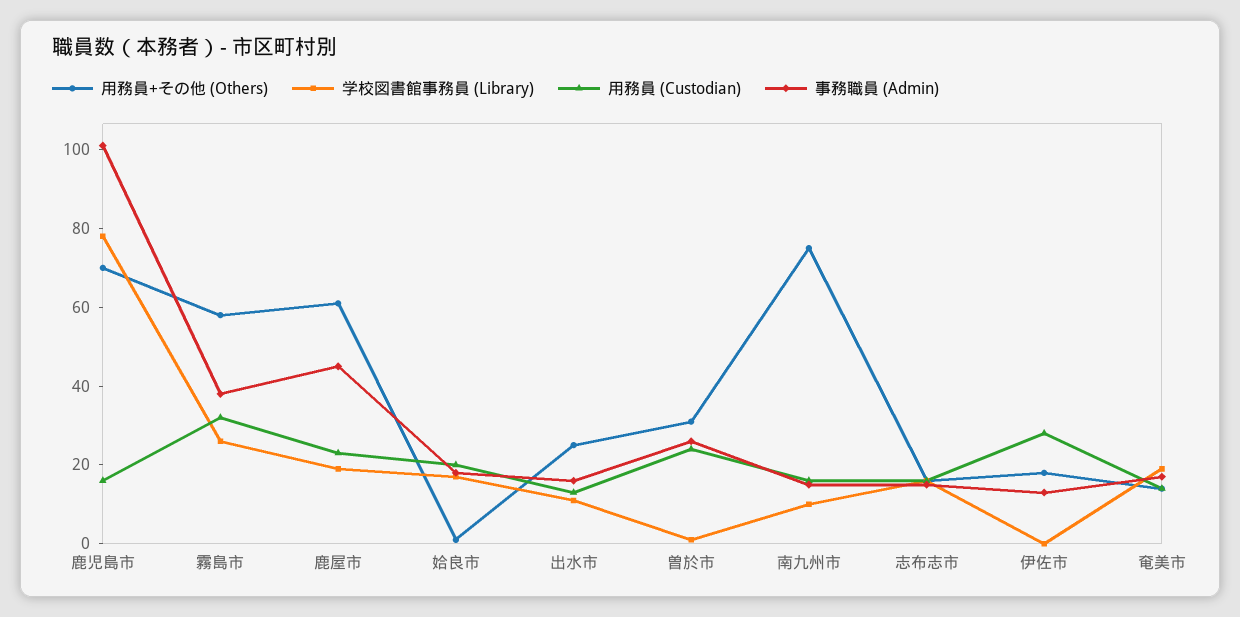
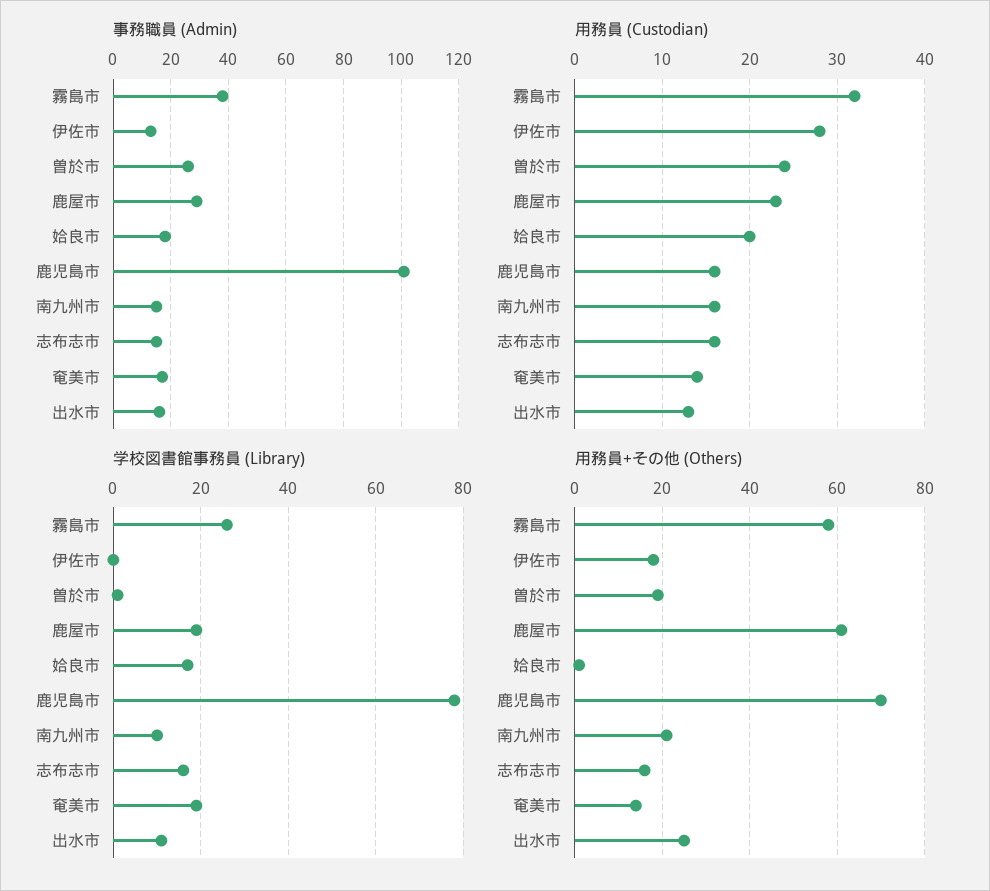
事務職員 (Admin), 鹿屋市: 45 -> 30
用務員+その他 (Others), 曽於市: 30 -> 20
用務員+その他 (Others), 南九州市: 75 -> 20

